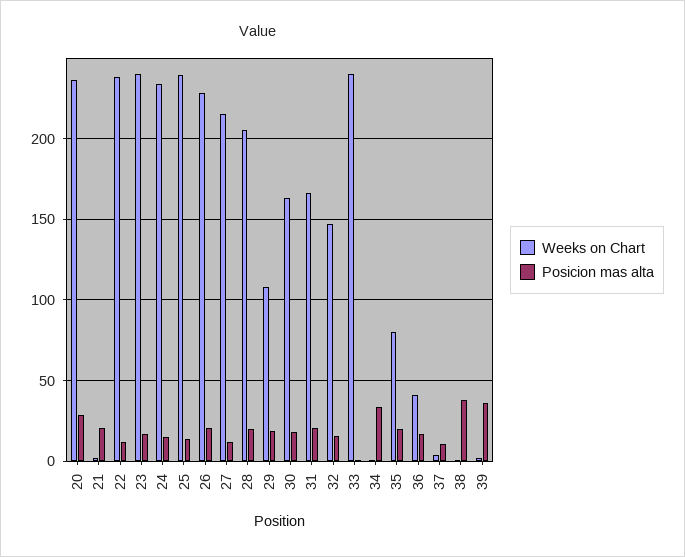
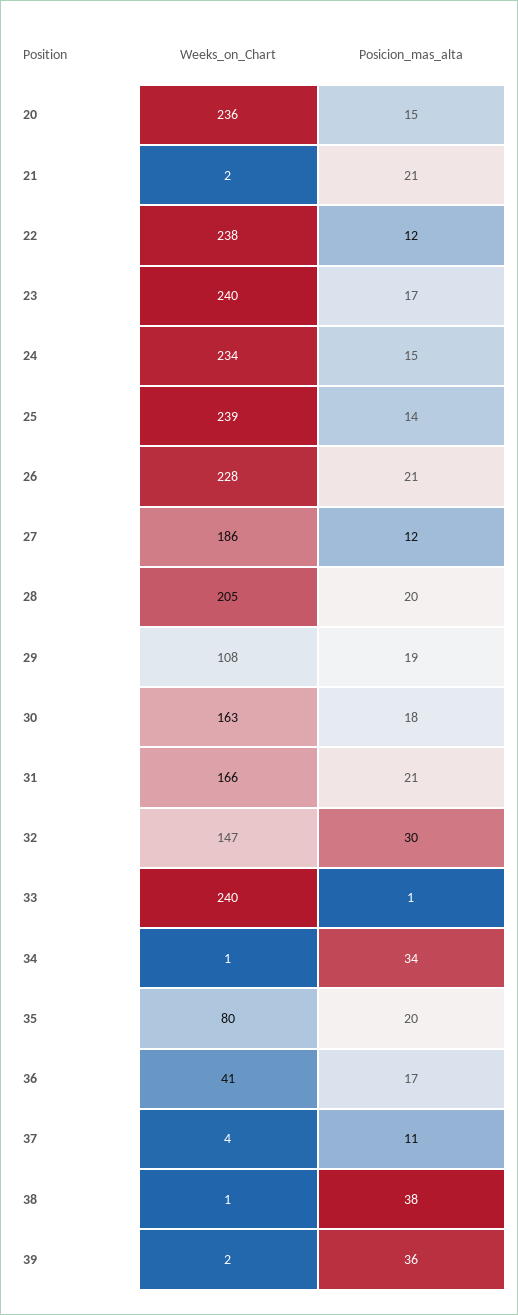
Posicion mas alta, 20: 30 -> 15
Weeks on Chart, 27: 215 -> 186
Posicion mas alta, 32: 15 -> 30

